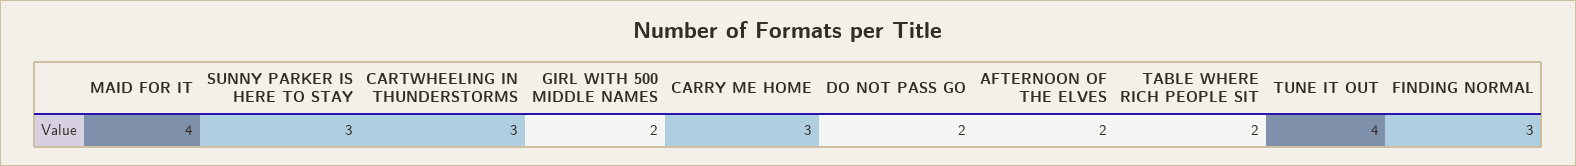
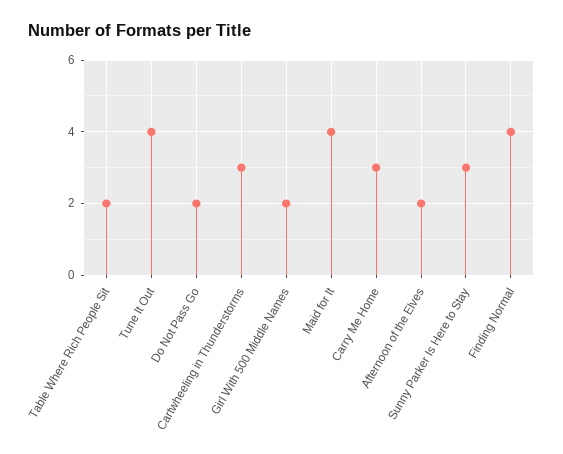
FINDING NORMAL: 3 -> 4

